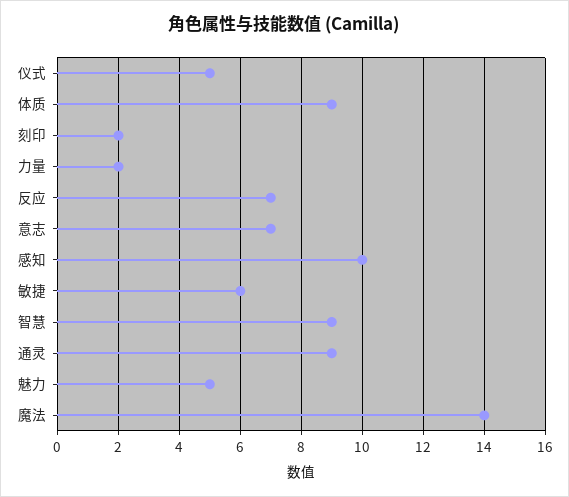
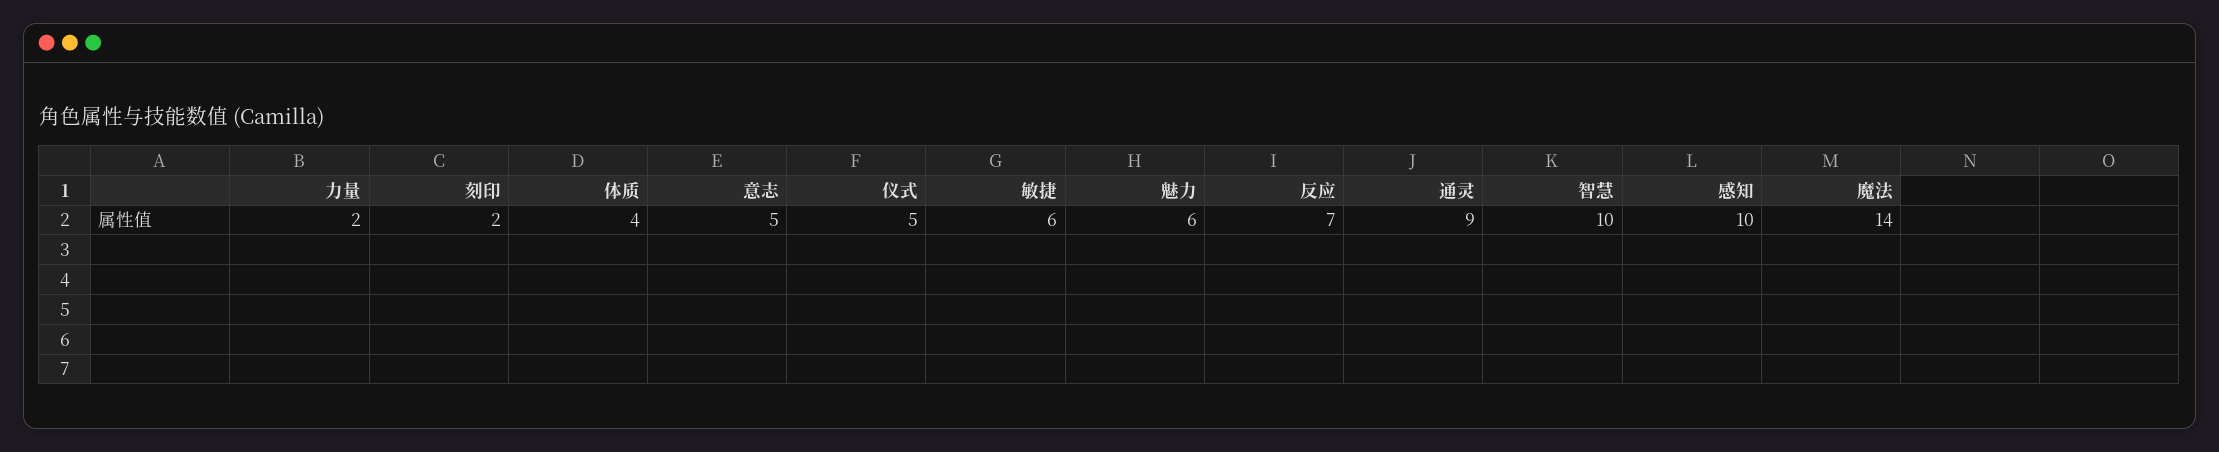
体质: 9 -> 4
意志: 7 -> 5
智慧: 9 -> 10
魅力: 5 -> 6

